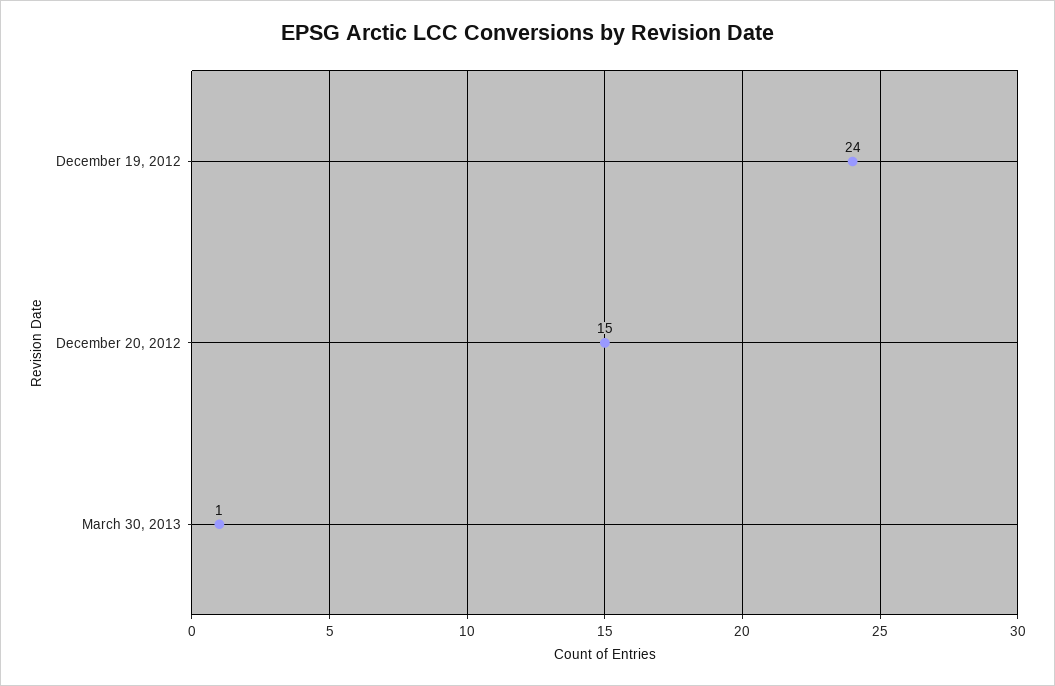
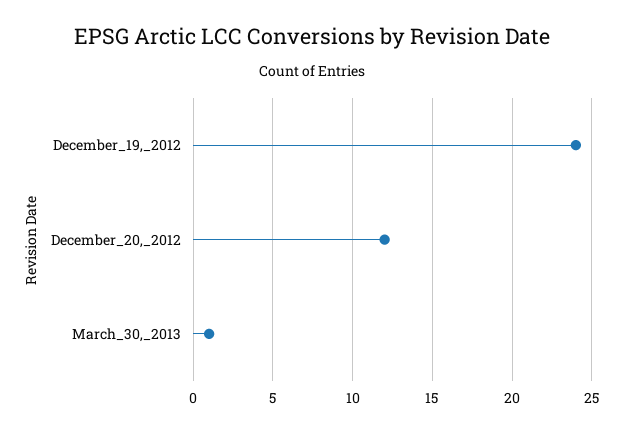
December 20, 2012: 15 -> 12

